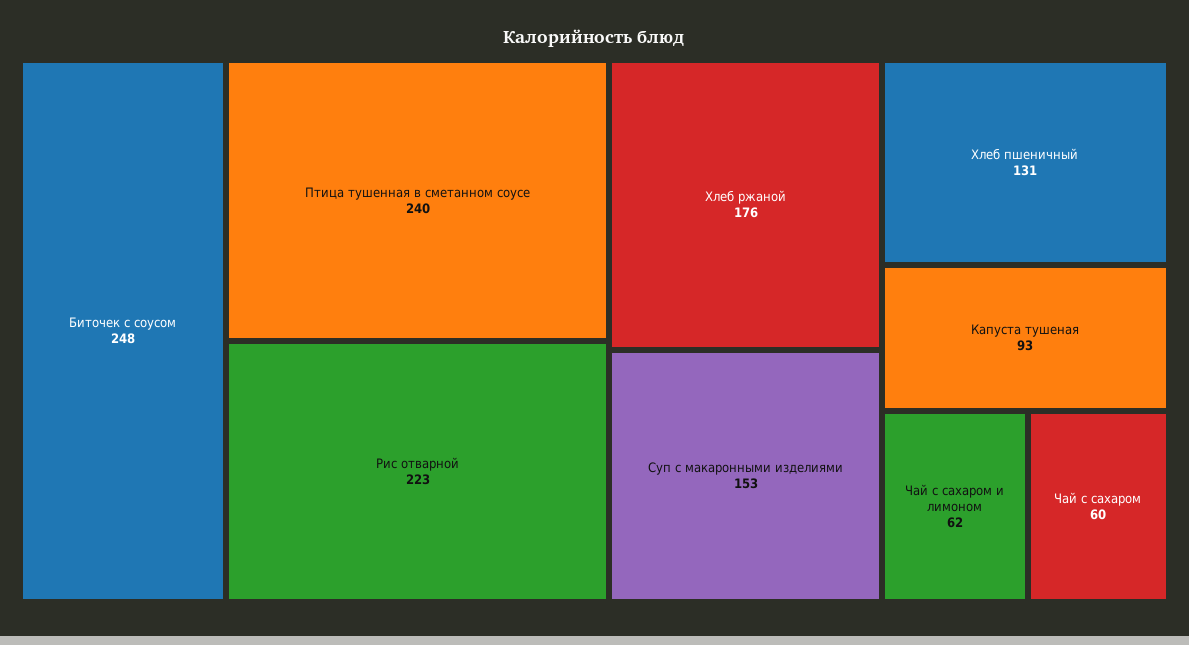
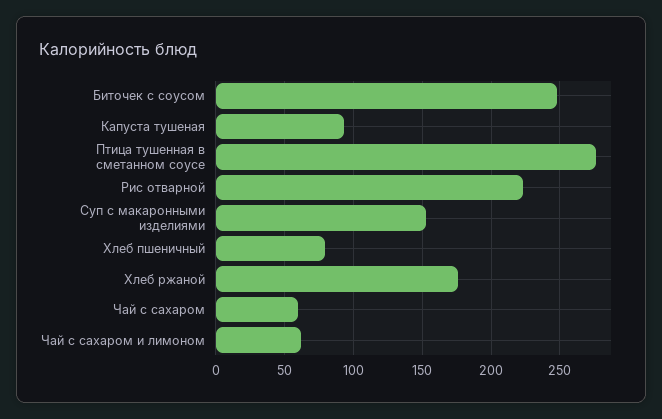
Птица тушенная в сметанном соусе: 240 -> 275
Хлеб пшеничный: 131 -> 80

